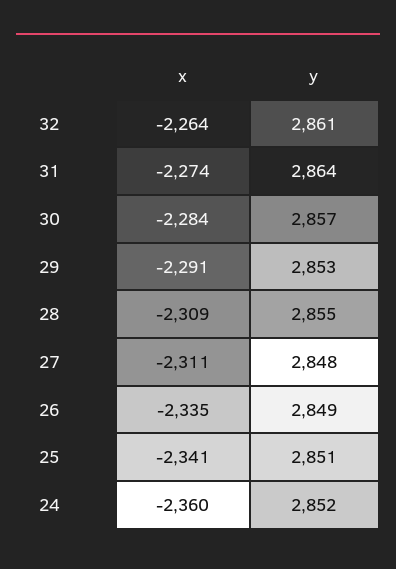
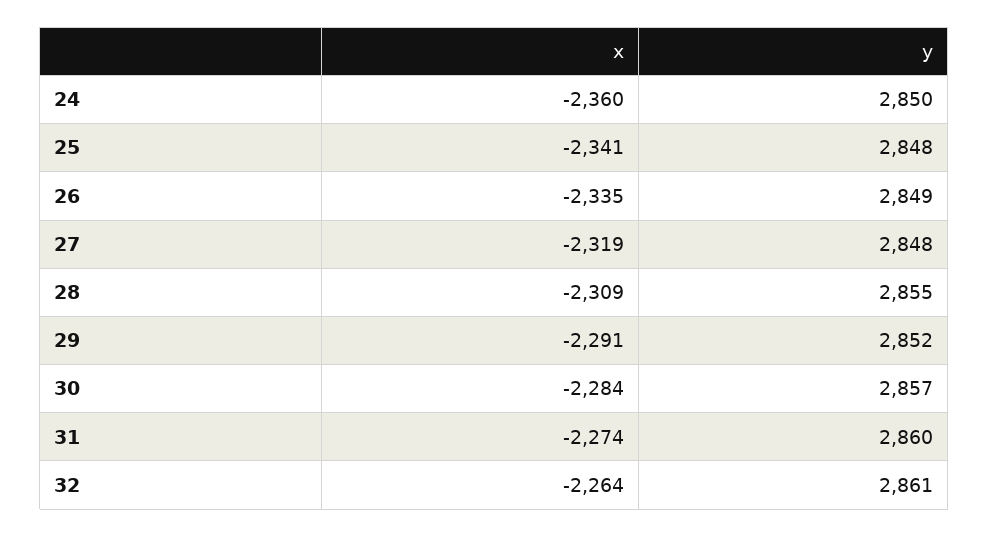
y, 31: 2864 -> 2860
y, 29: 2853 -> 2852
x, 27: -2311 -> -2319
y, 25: 2851 -> 2848
y, 24: 2852 -> 2850

